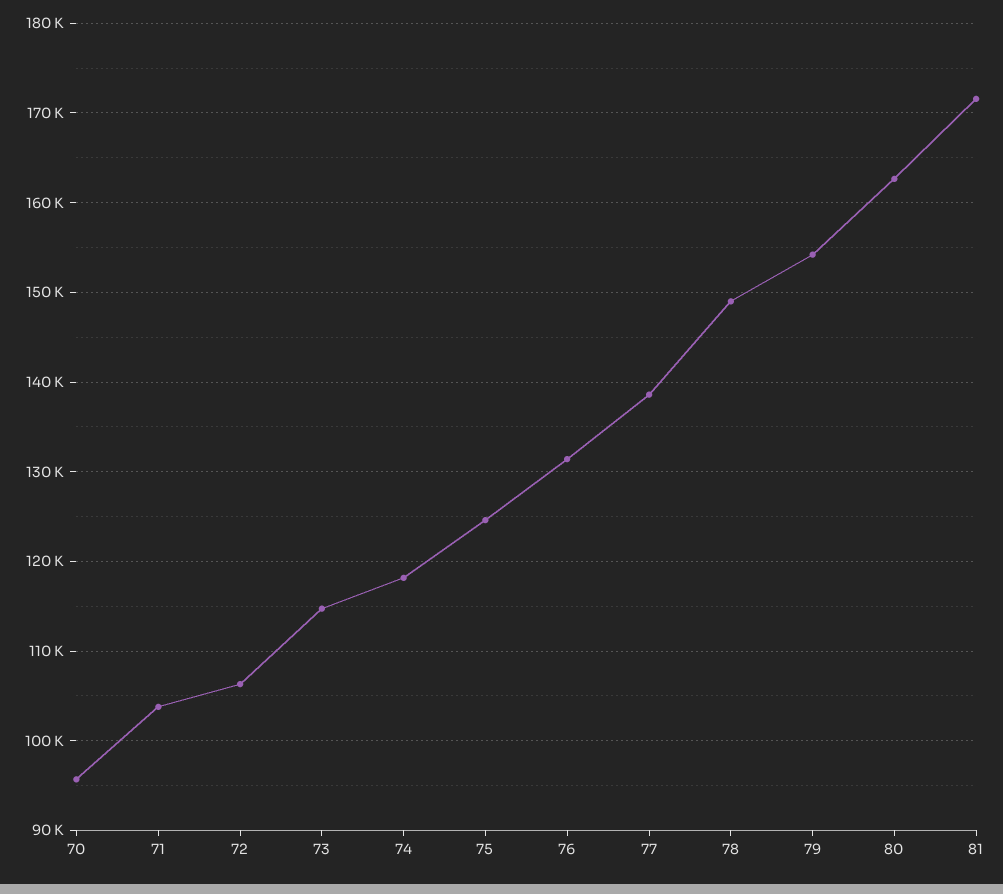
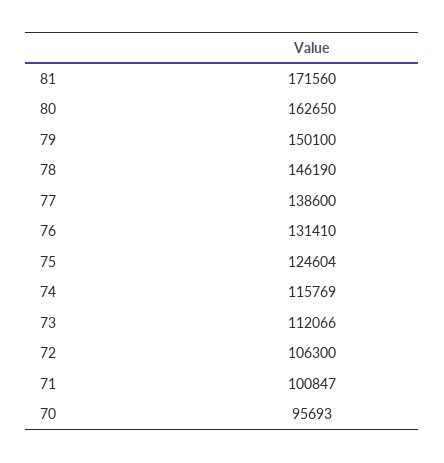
71: 104000 -> 100847
73: 115000 -> 112066
74: 118000 -> 115769
78: 149000 -> 146190
79: 154000 -> 150100

